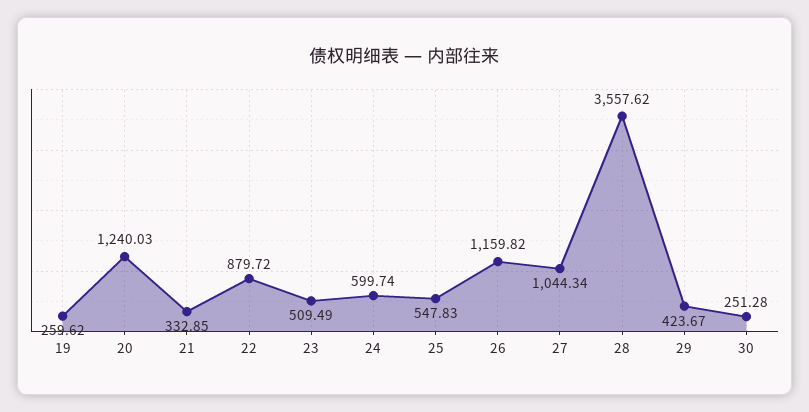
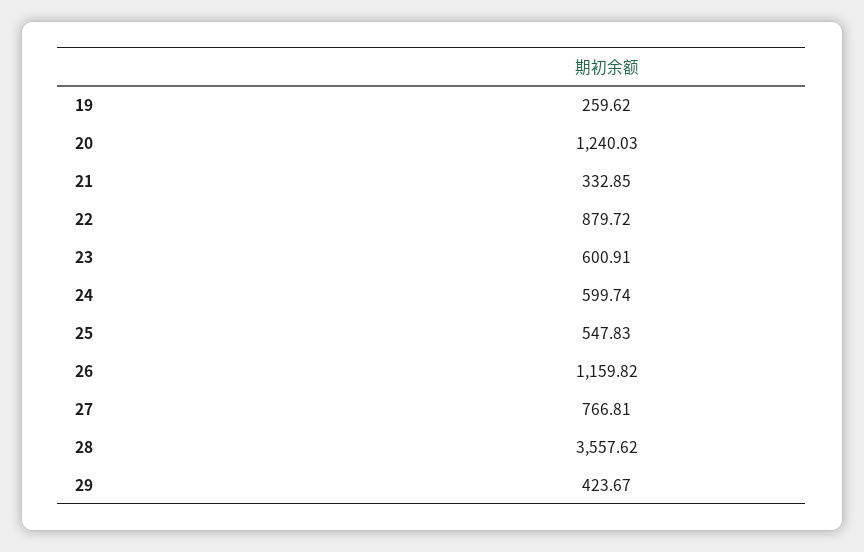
23: 509.49 -> 600.91
27: 1044.34 -> 766.81
30: 251.28 -> none

